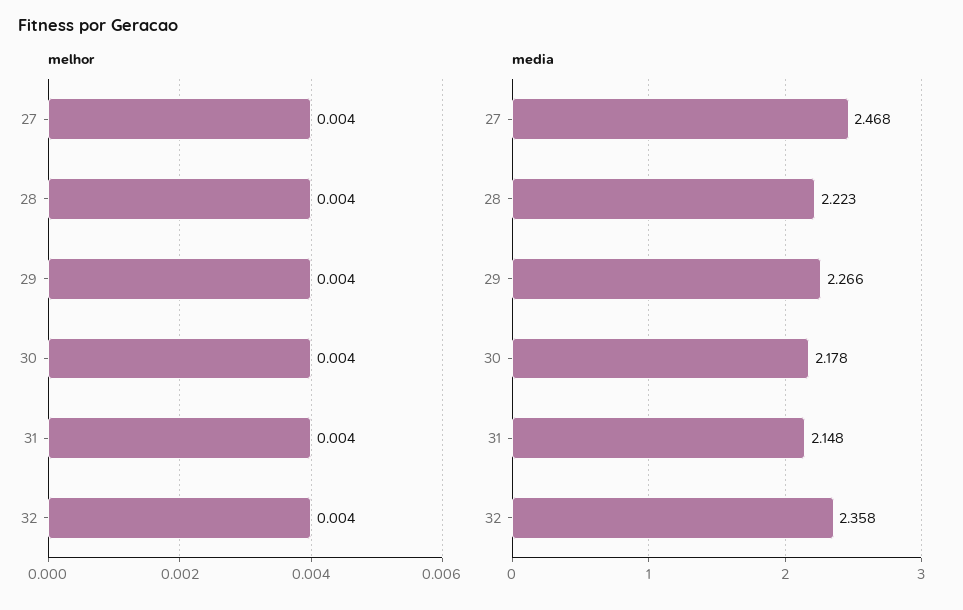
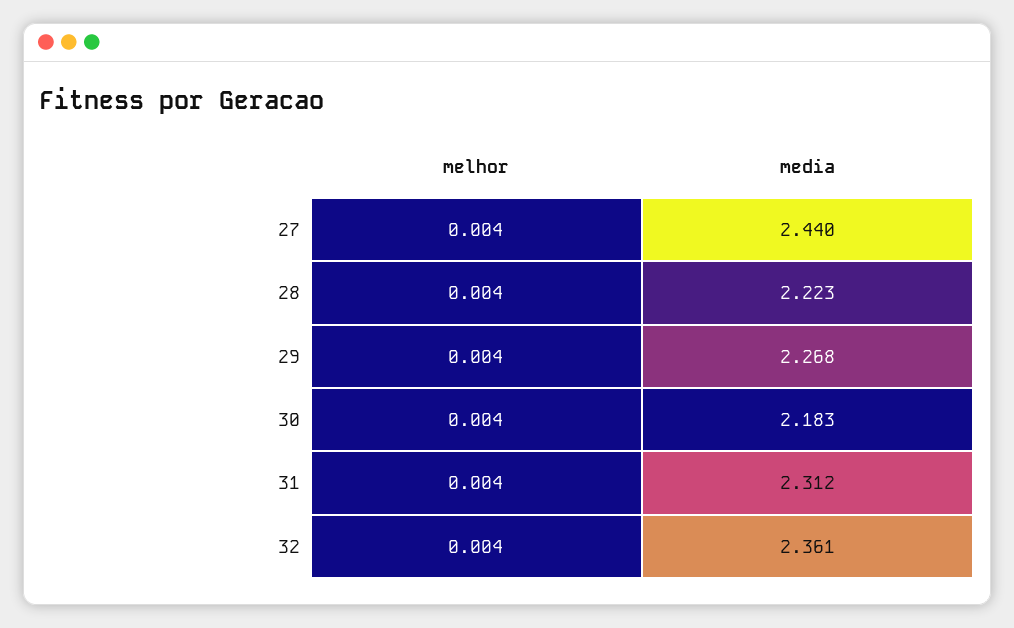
media, 27: 2.468 -> 2.44
media, 29: 2.266 -> 2.268
media, 30: 2.178 -> 2.183
media, 31: 2.148 -> 2.312
media, 32: 2.358 -> 2.361

